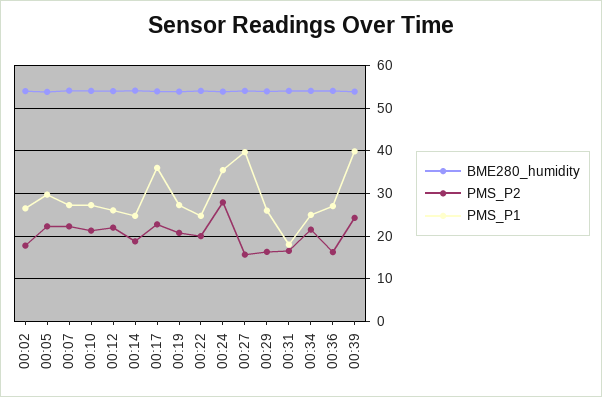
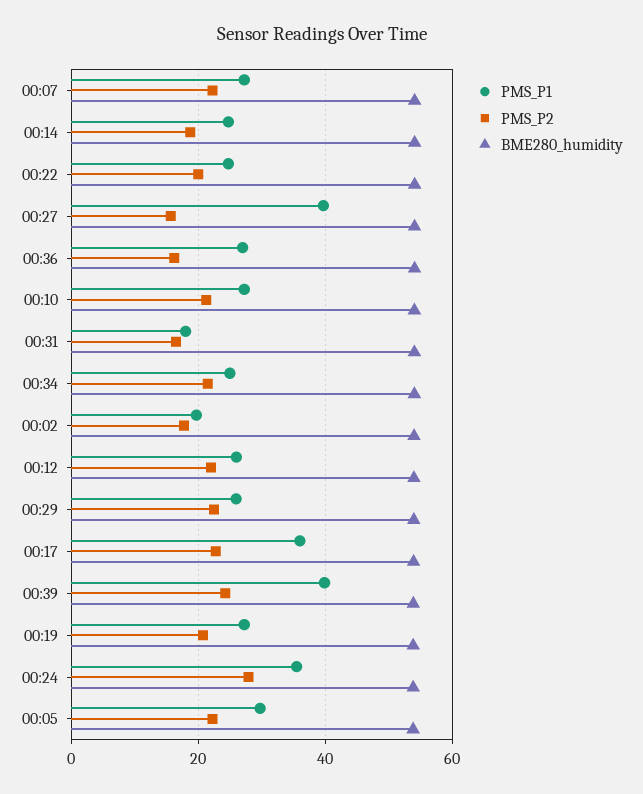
PMS_P1, 00:02: 26 -> 20
PMS_P2, 00:29: 16 -> 22

